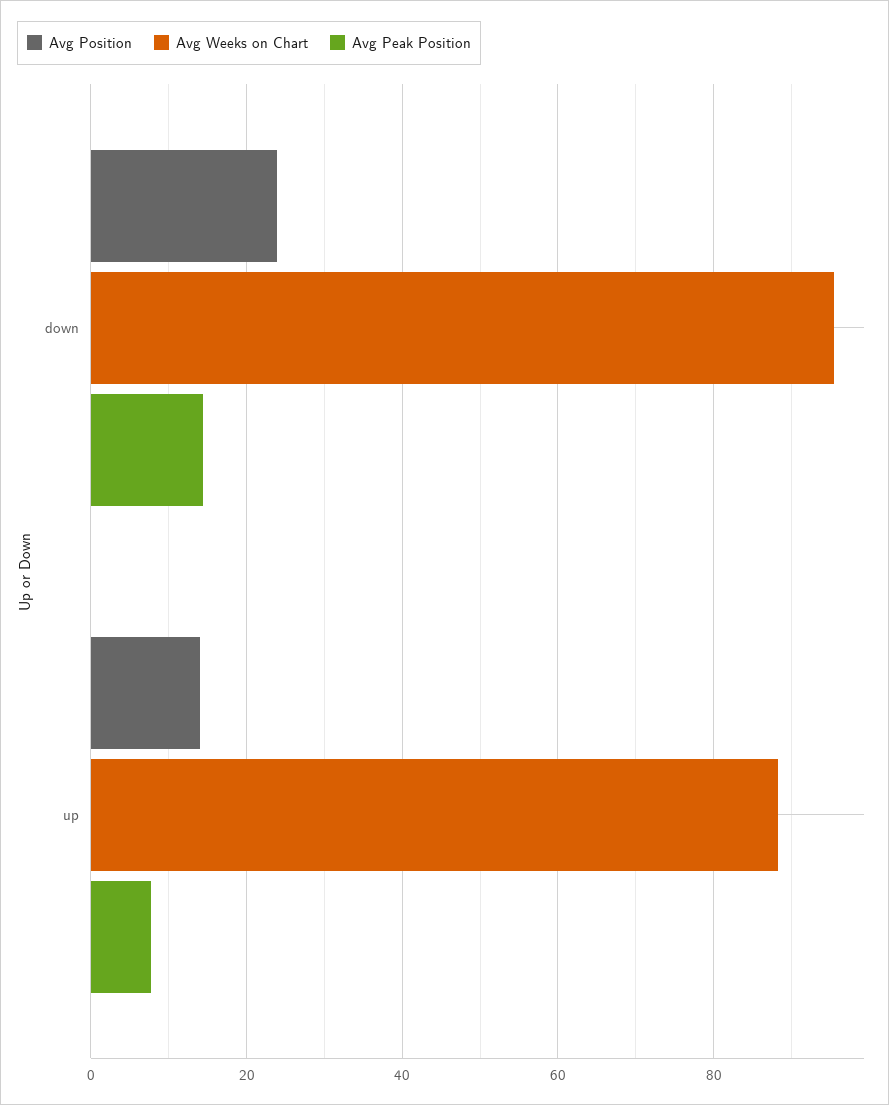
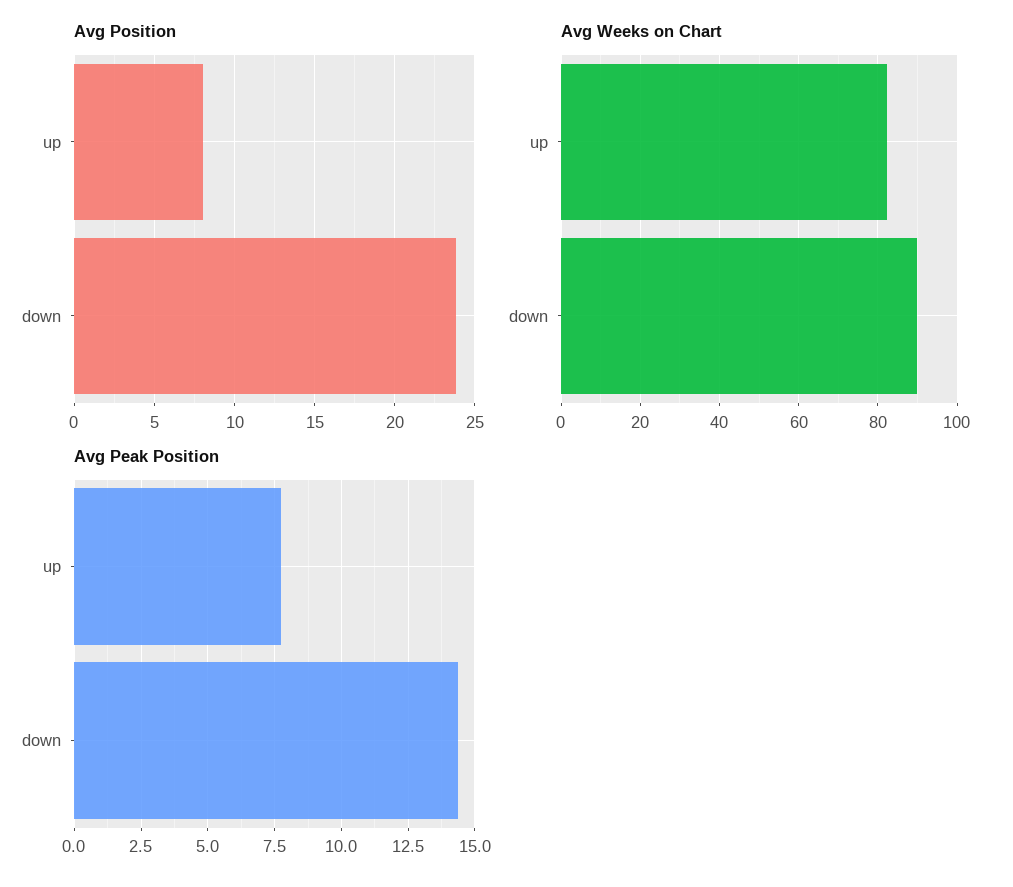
Avg Weeks on Chart, down: 96 -> 90
Avg Position, up: 14 -> 8
Avg Weeks on Chart, up: 88 -> 82

